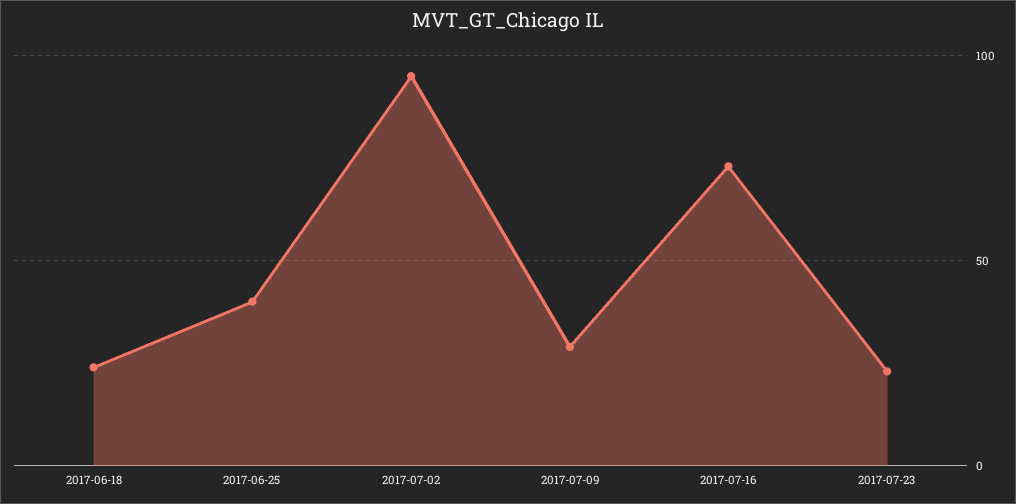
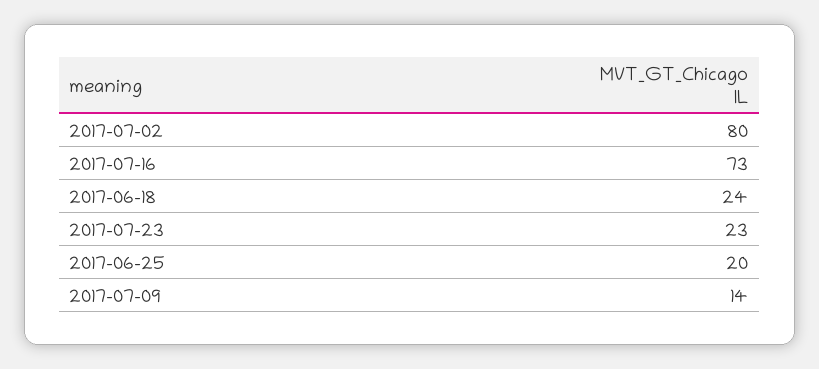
2017-06-25: 40 -> 20
2017-07-02: 95 -> 80
2017-07-09: 30 -> 14

